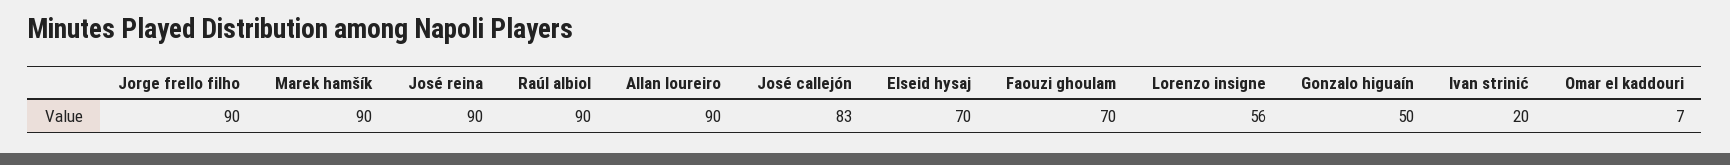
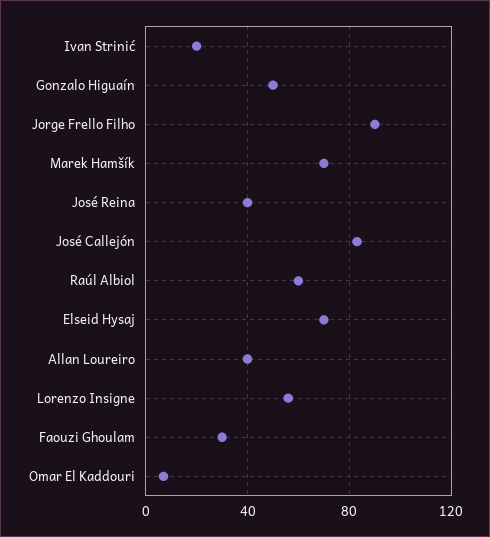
Marek hamšík: 90 -> 70
José reina: 90 -> 40
Raúl albiol: 90 -> 60
Allan loureiro: 90 -> 40
Faouzi ghoulam: 70 -> 30

